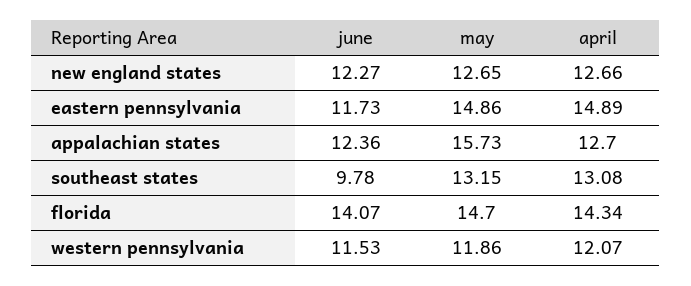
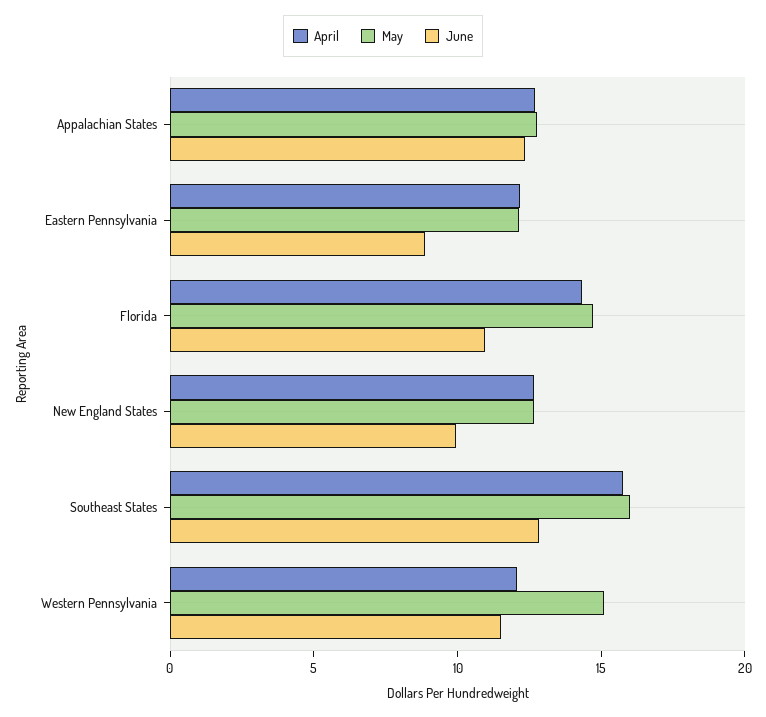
june, new england states: 12.27 -> 10
june, eastern pennsylvania: 11.73 -> 9
may, eastern pennsylvania: 14.86 -> 12
april, eastern pennsylvania: 14.89 -> 12
may, appalachian states: 15.73 -> 13
june, southeast states: 9.78 -> 13
may, southeast states: 13.15 -> 16
april, southeast states: 13.08 -> 16
june, florida: 14.07 -> 11
may, western pennsylvania: 11.86 -> 15

